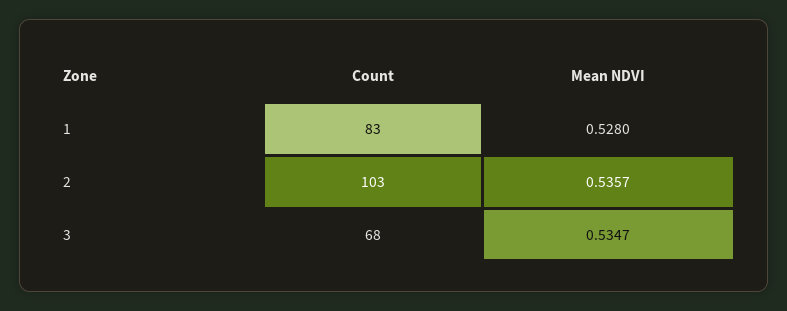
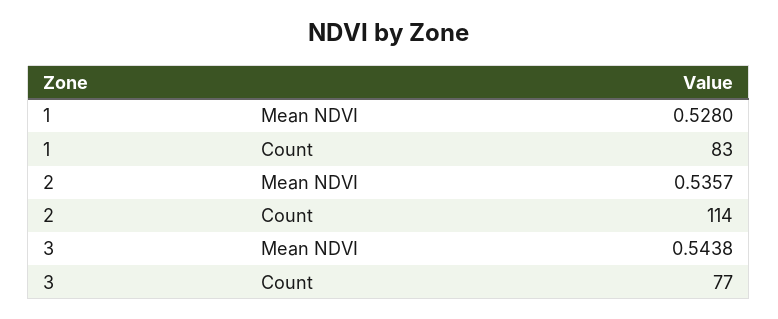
Count, 2: 103 -> 114
Count, 3: 68 -> 77
Mean NDVI, 3: 0.5347 -> 0.5438

